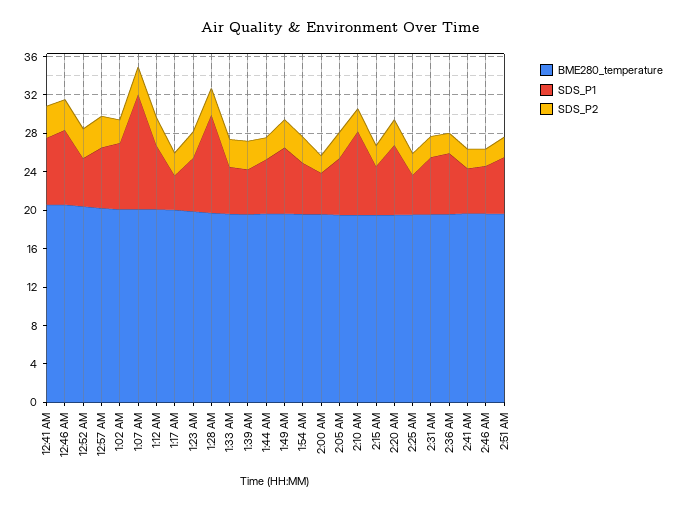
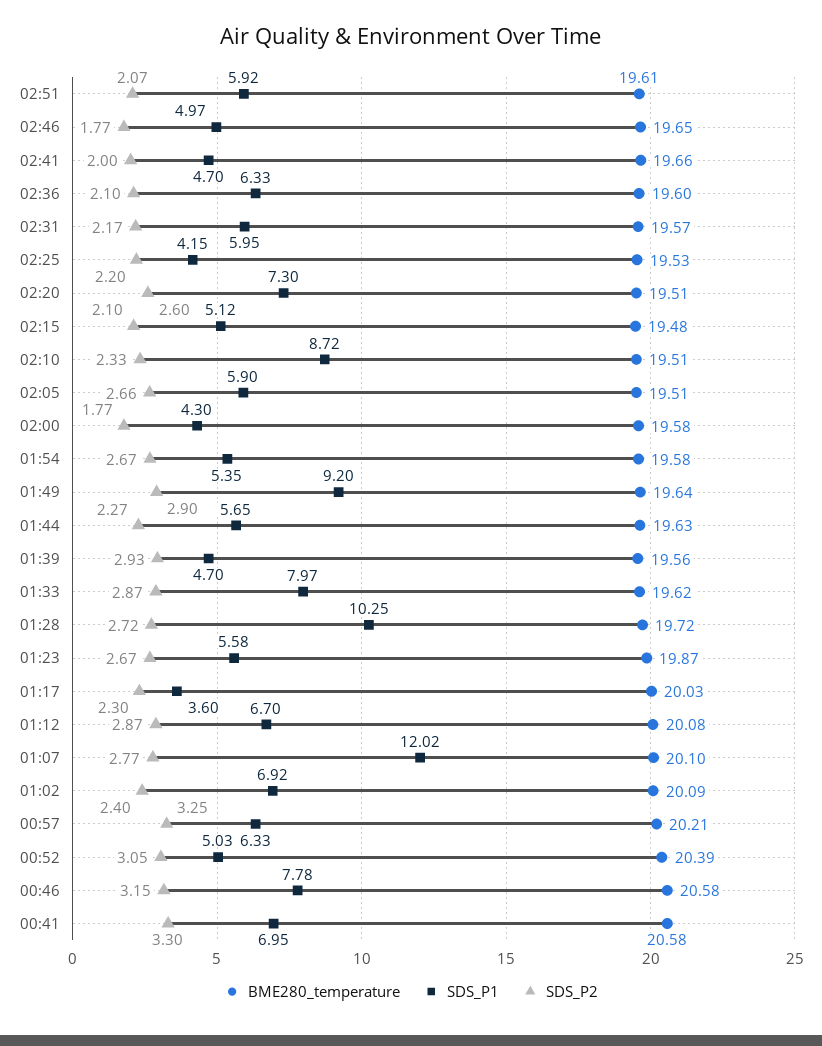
SDS_P1, 1:33 AM: 5 -> 7.97
SDS_P1, 1:49 AM: 7 -> 9.2

